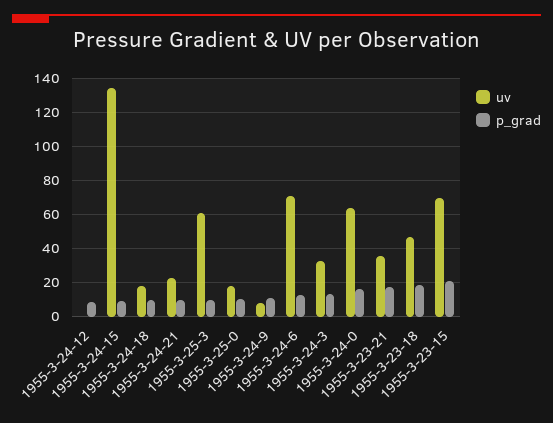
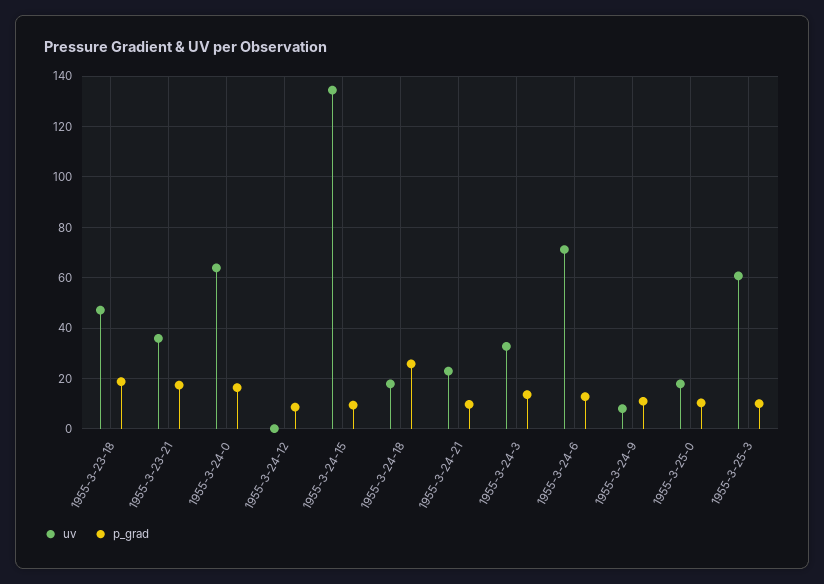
p_grad, 1955-3-24-18: 10 -> 25
uv, 1955-3-23-15: 70 -> none
p_grad, 1955-3-23-15: 20 -> none

